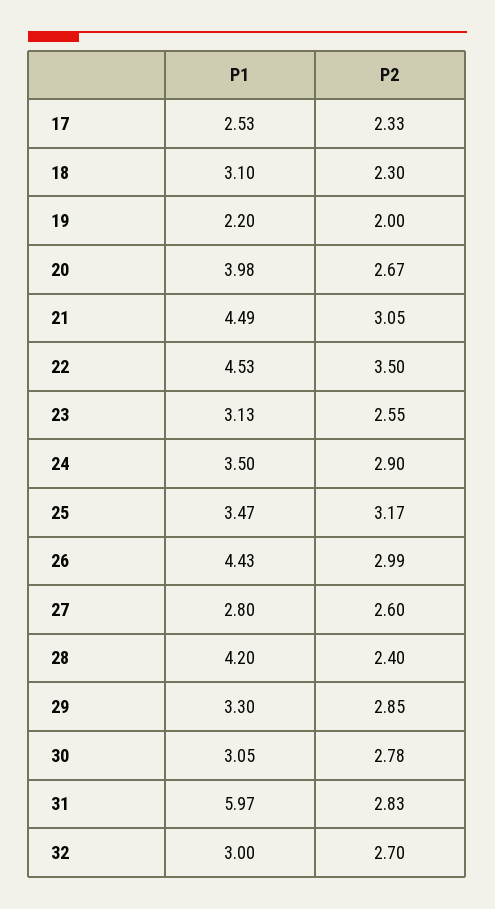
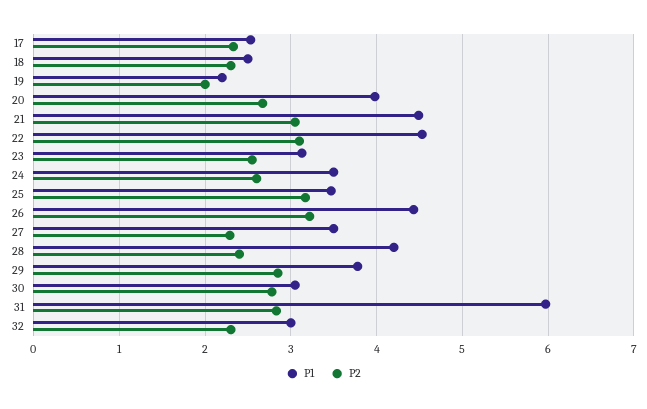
P1, 18: 3.1 -> 2.5
P2, 22: 3.5 -> 3.1
P2, 24: 2.9 -> 2.6
P2, 26: 2.99 -> 3.2
P1, 27: 2.8 -> 3.5
P2, 27: 2.6 -> 2.3
P1, 29: 3.3 -> 3.8
P2, 32: 2.7 -> 2.3

